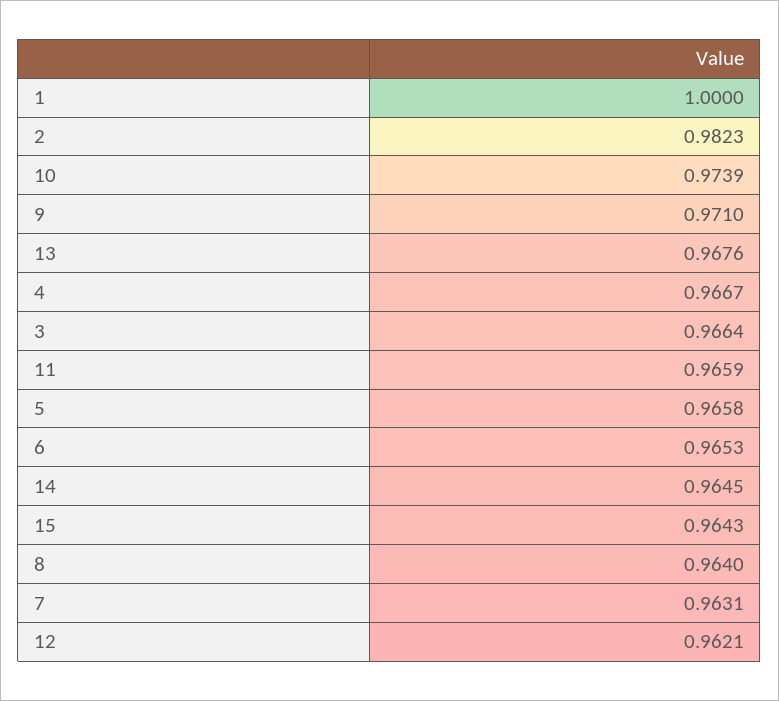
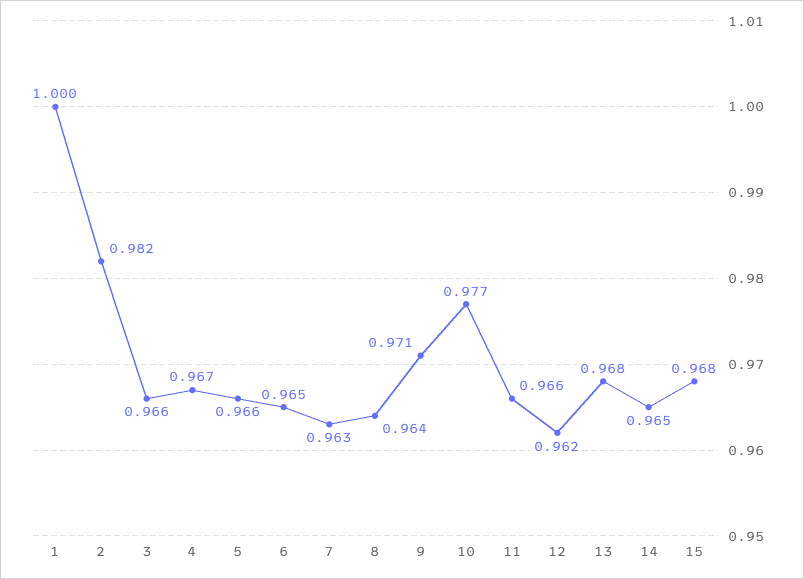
10: 0.9739 -> 0.977
15: 0.9643 -> 0.968

